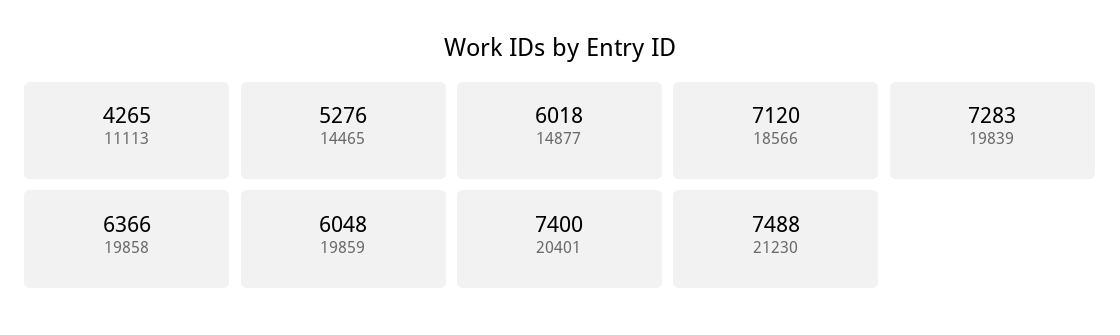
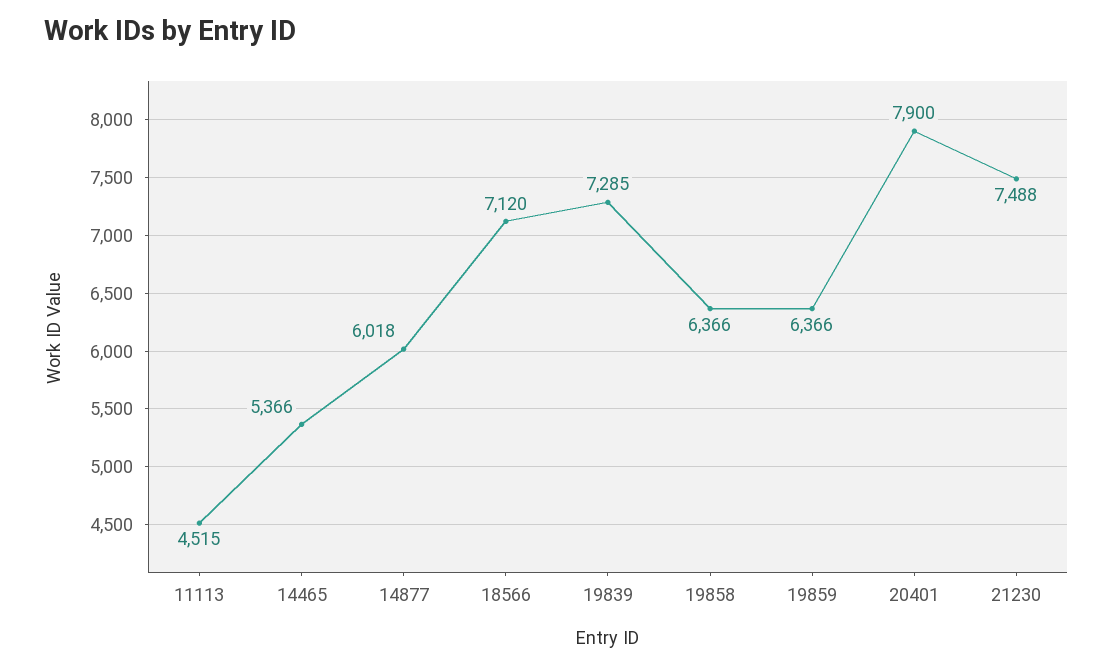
11113: 4265 -> 4515
14465: 5276 -> 5366
19839: 7283 -> 7285
19859: 6048 -> 6366
20401: 7400 -> 7900

